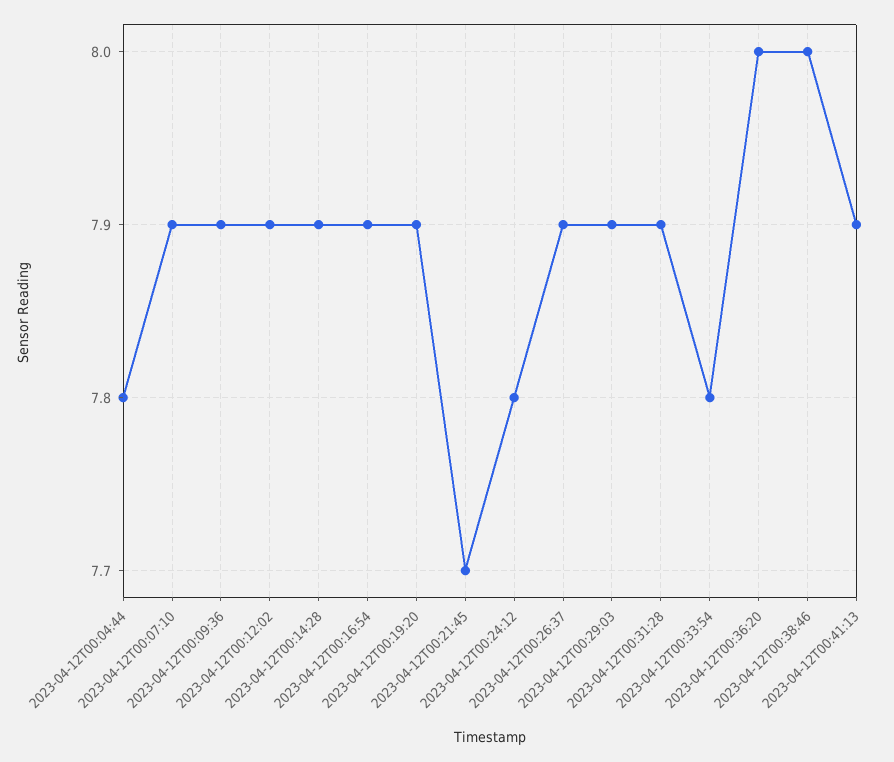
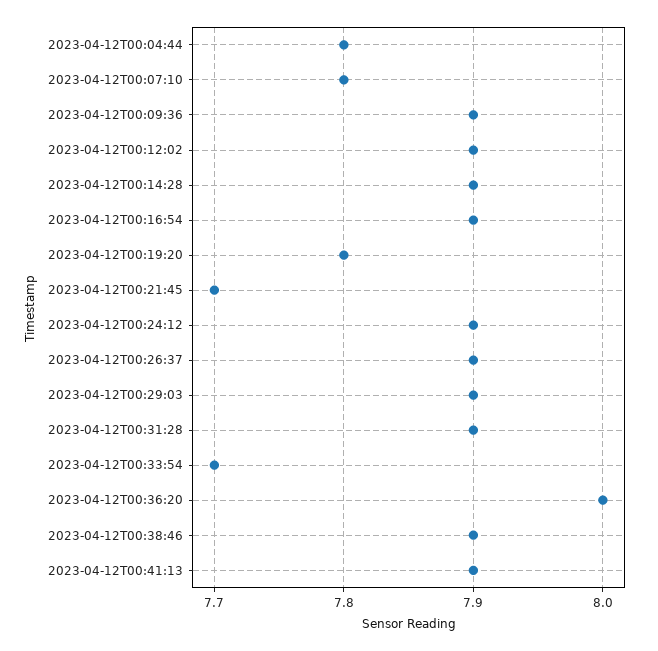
2023-04-12T00:07:10: 7.9 -> 7.8
2023-04-12T00:19:20: 7.9 -> 7.8
2023-04-12T00:24:12: 7.8 -> 7.9
2023-04-12T00:33:54: 7.8 -> 7.7
2023-04-12T00:38:46: 8 -> 7.9

